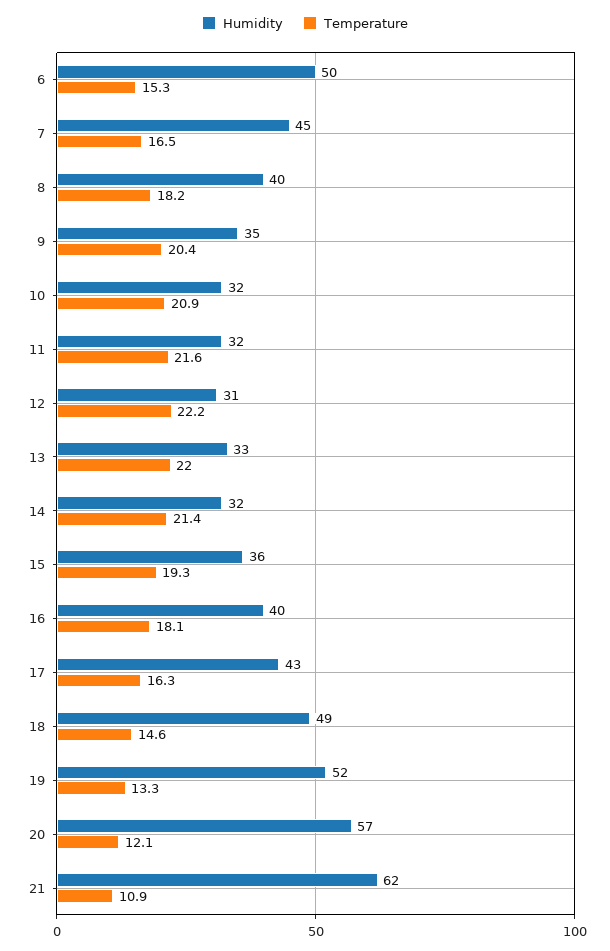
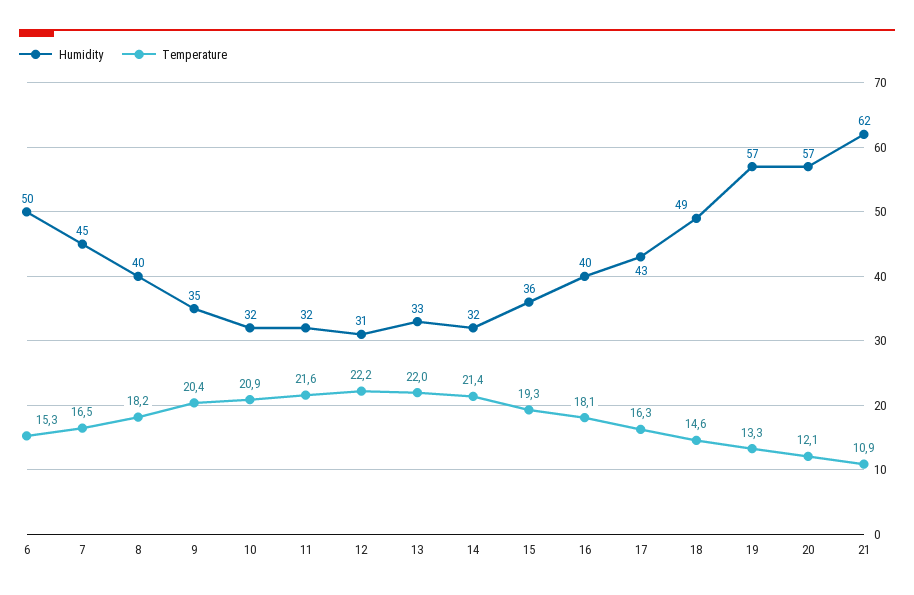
Humidity, 19: 52 -> 57

